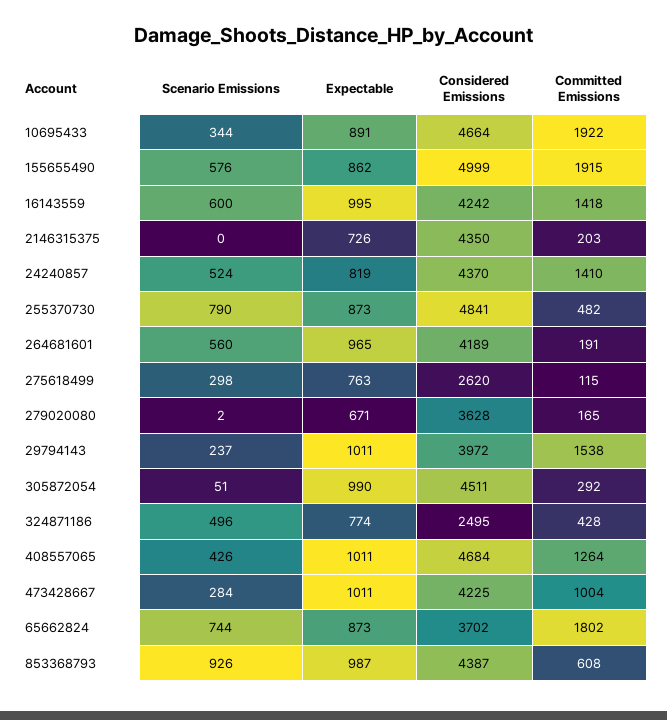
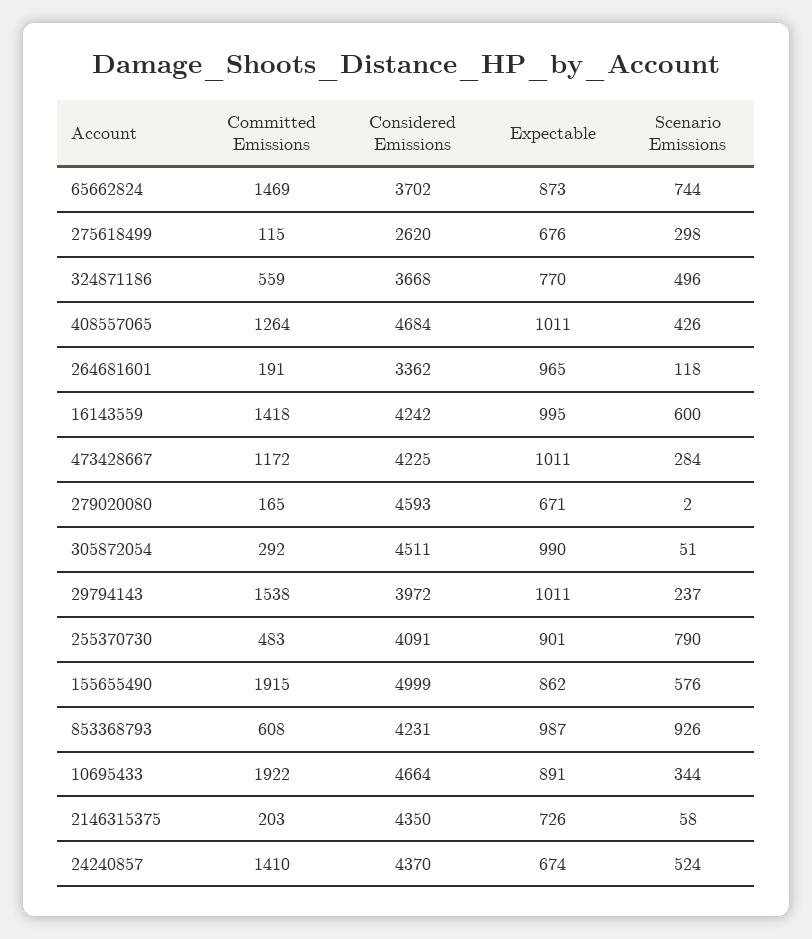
Scenario Emissions, 2146315375: 0 -> 58
Expectable, 24240857: 819 -> 674
Expectable, 255370730: 873 -> 901
Considered Emissions, 255370730: 4841 -> 4091
Committed Emissions, 255370730: 482 -> 483
Scenario Emissions, 264681601: 560 -> 118
Considered Emissions, 264681601: 4189 -> 3362
Expectable, 275618499: 763 -> 676
Considered Emissions, 279020080: 3628 -> 4593
Expectable, 324871186: 774 -> 770
Considered Emissions, 324871186: 2495 -> 3668
Committed Emissions, 324871186: 428 -> 559
Committed Emissions, 473428667: 1004 -> 1172
Committed Emissions, 65662824: 1802 -> 1469
Considered Emissions, 853368793: 4387 -> 4231

